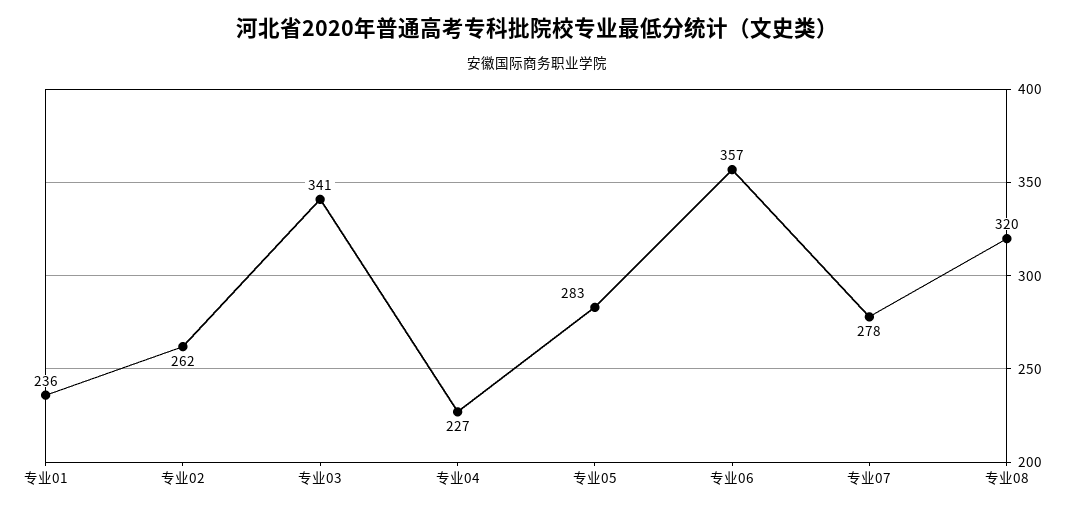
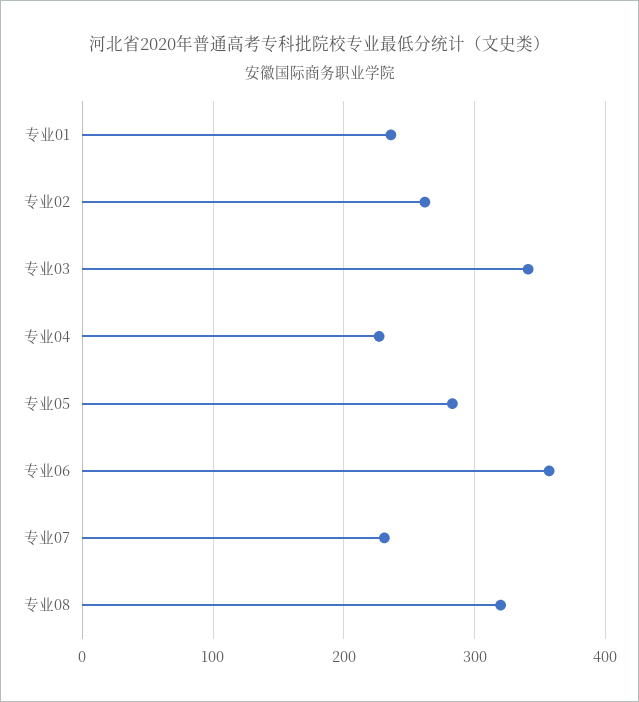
专业07: 278 -> 230

